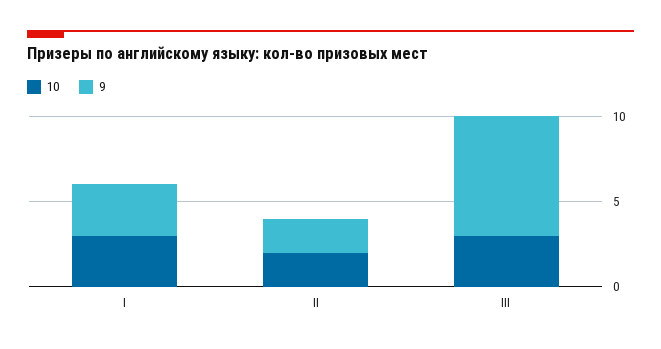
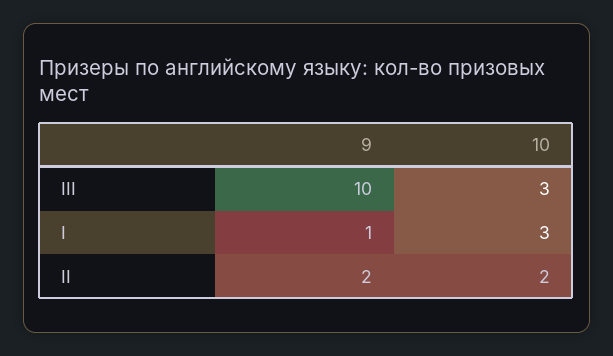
9, I: 3 -> 1
9, III: 7 -> 10

